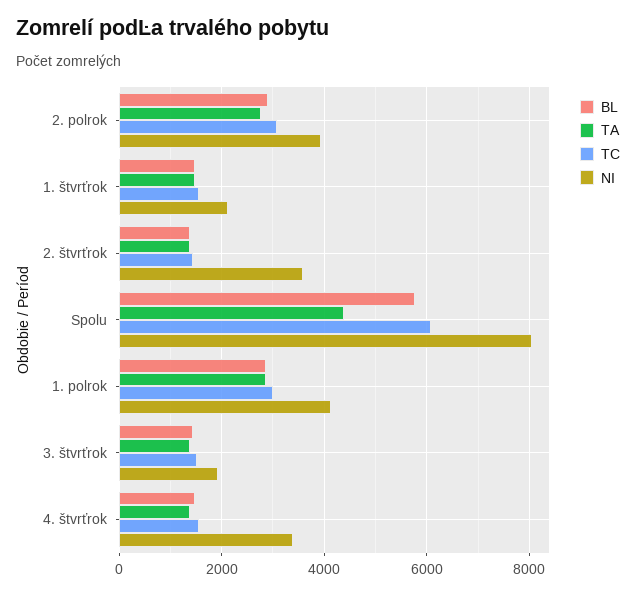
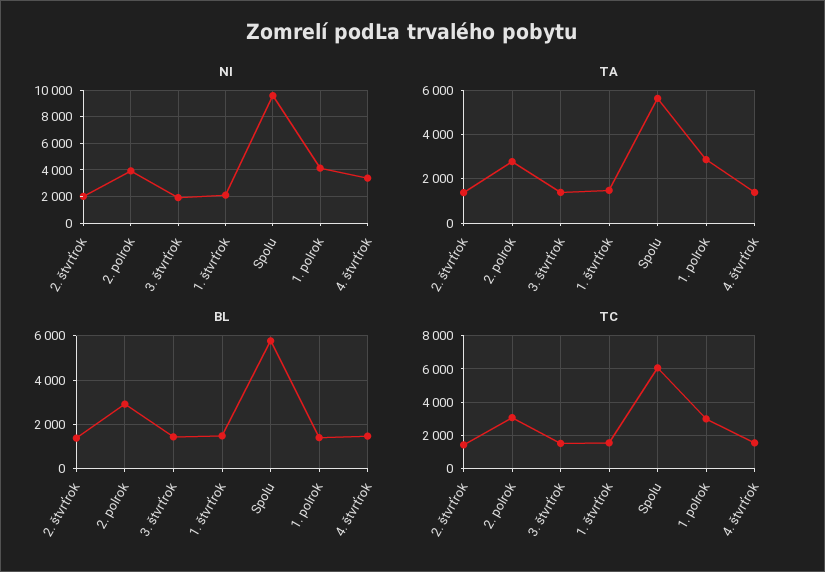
NI, 2. štvrťrok: 3600 -> 2000
TA, Spolu: 4400 -> 5500
NI, Spolu: 8000 -> 9500
BL, 1. polrok: 2800 -> 1500

